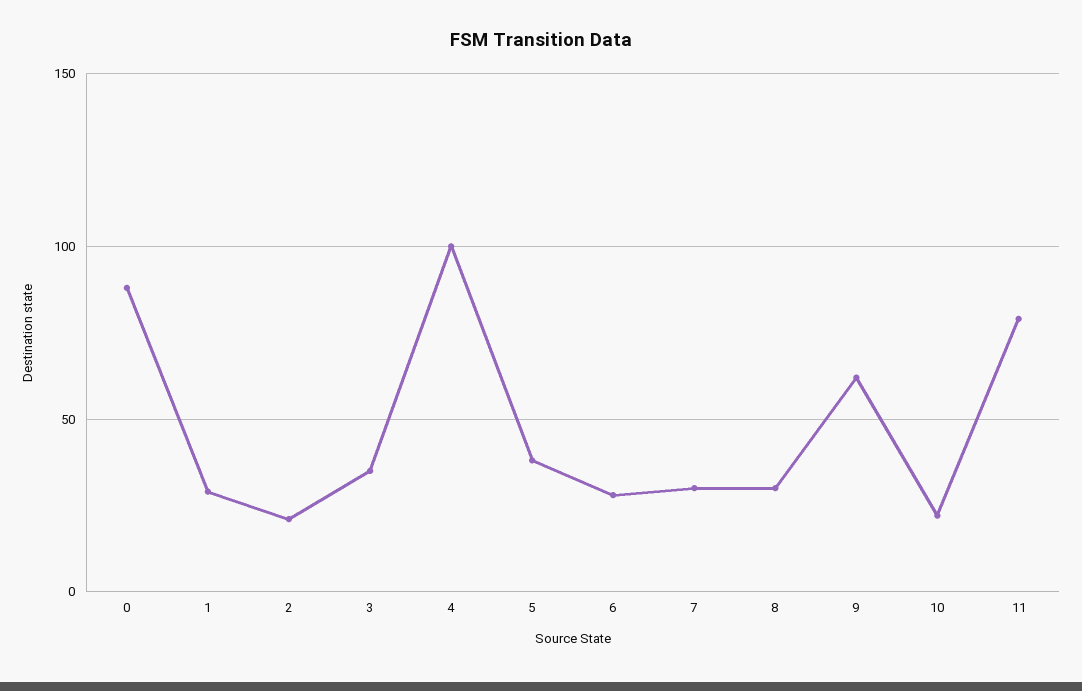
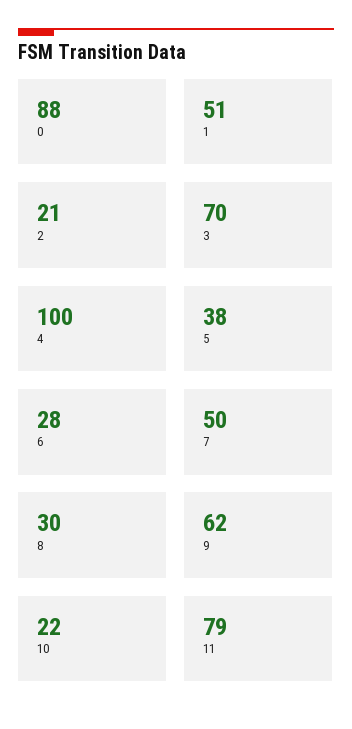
1: 30 -> 51
3: 35 -> 70
7: 30 -> 50

